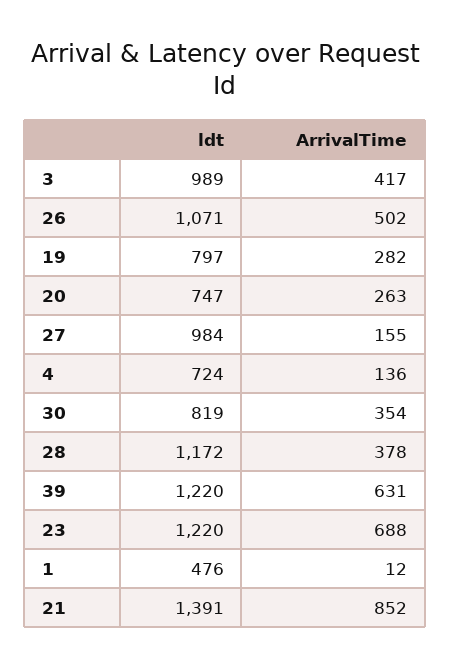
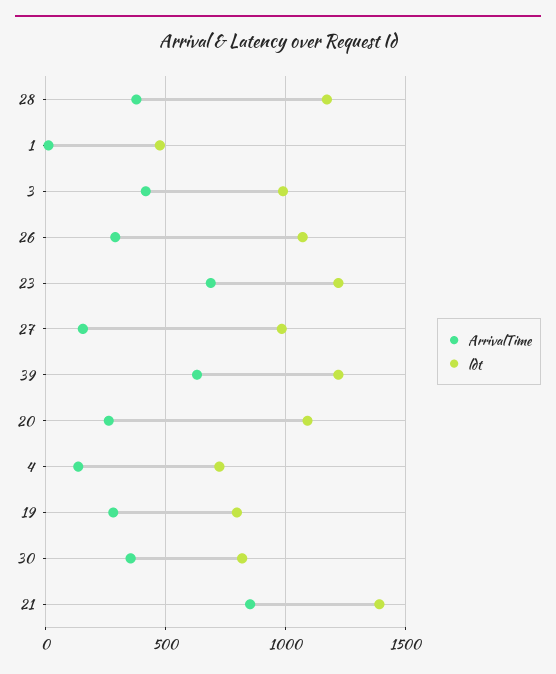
ArrivalTime, 26: 502 -> 300
ldt, 20: 747 -> 1100

